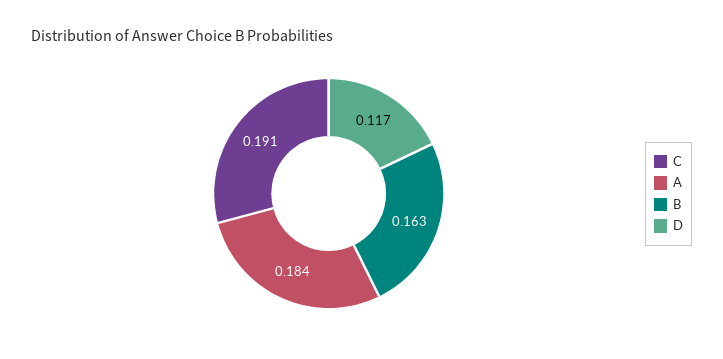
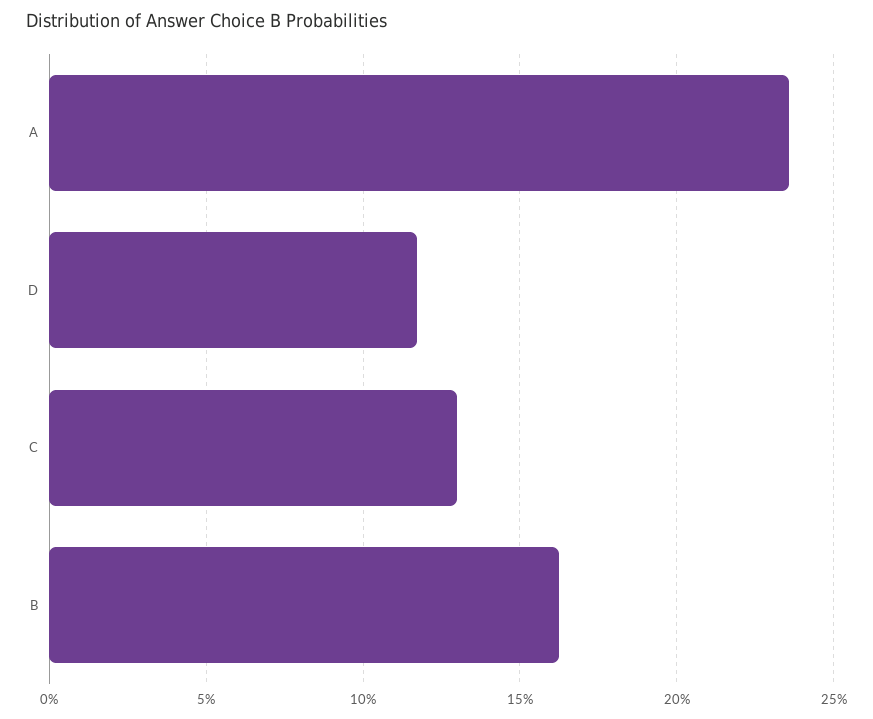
C: 0.191 -> 0.13
A: 0.184 -> 0.235

